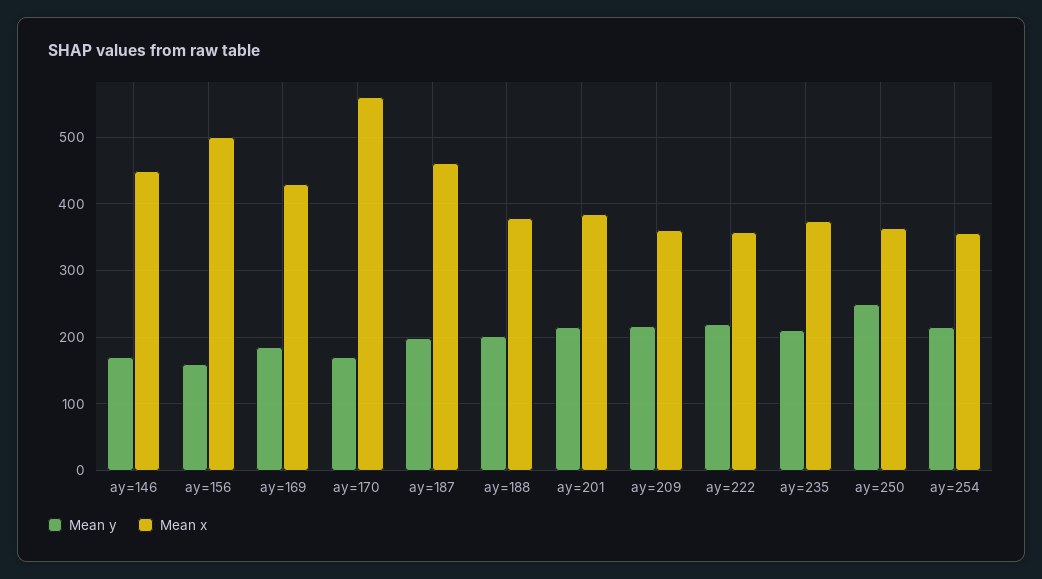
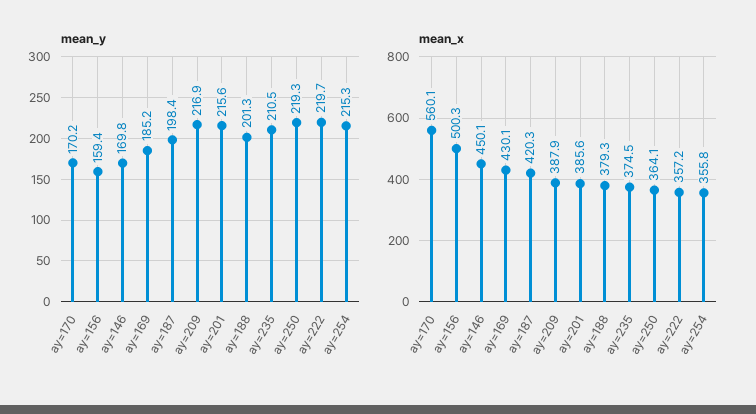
Mean x, ay=187: 460 -> 420.3
Mean x, ay=209: 360 -> 387.9
Mean y, ay=250: 250 -> 219.3

